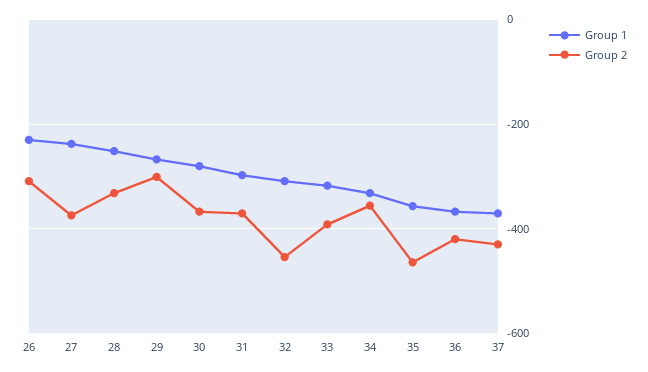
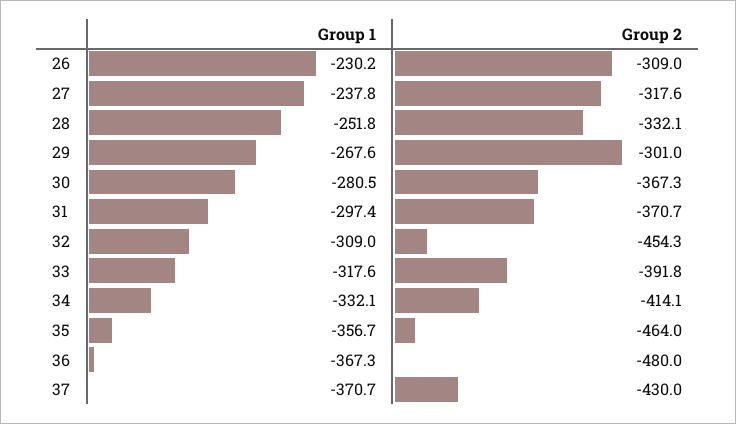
Group 2, 27: -380 -> -317.6
Group 2, 34: -360 -> -414.1
Group 2, 36: -420 -> -480

